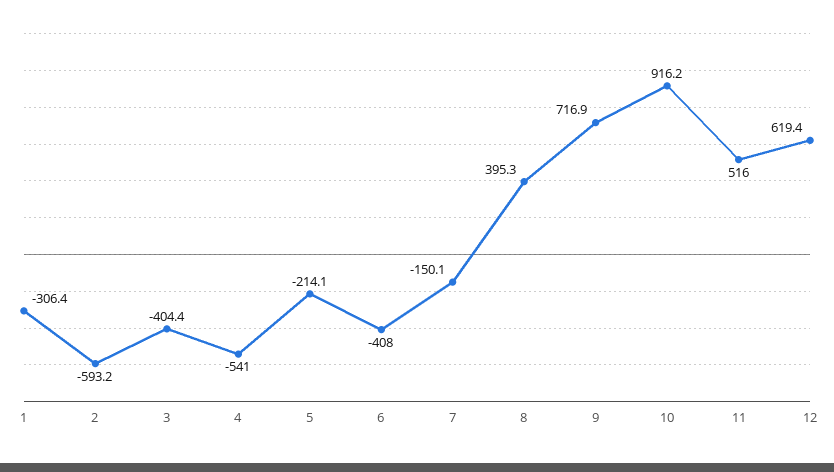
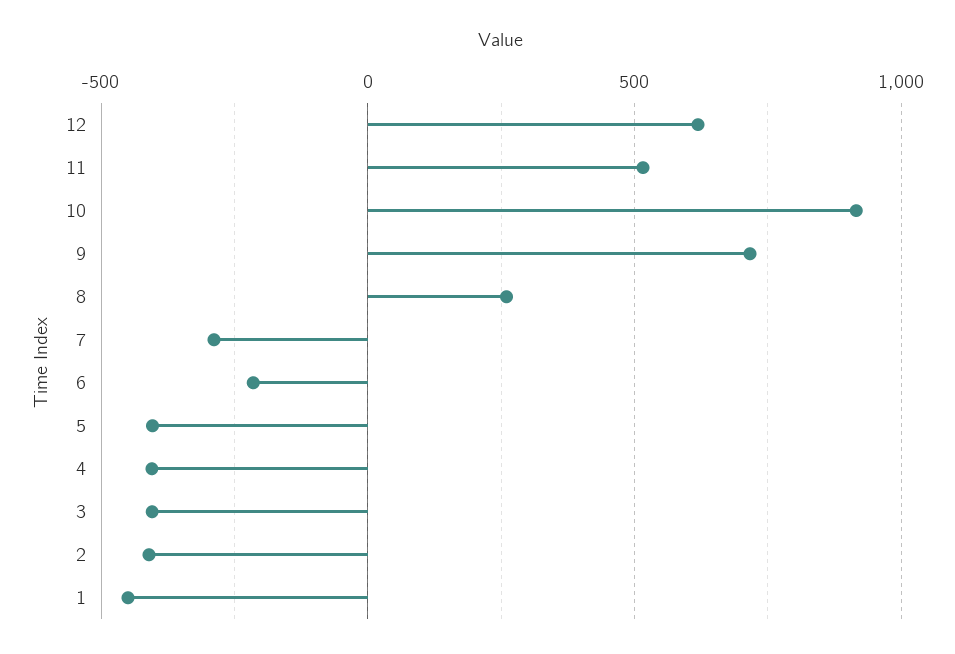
1: -306.4 -> -450
2: -593.2 -> -400
4: -541 -> -400
5: -214.1 -> -400
6: -408 -> -200
7: -150.1 -> -300
8: 395.3 -> 250

